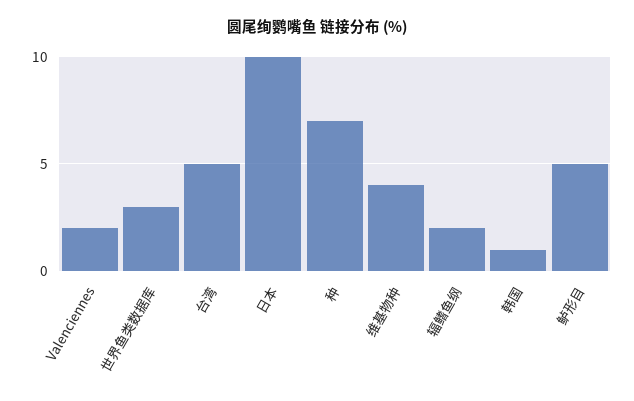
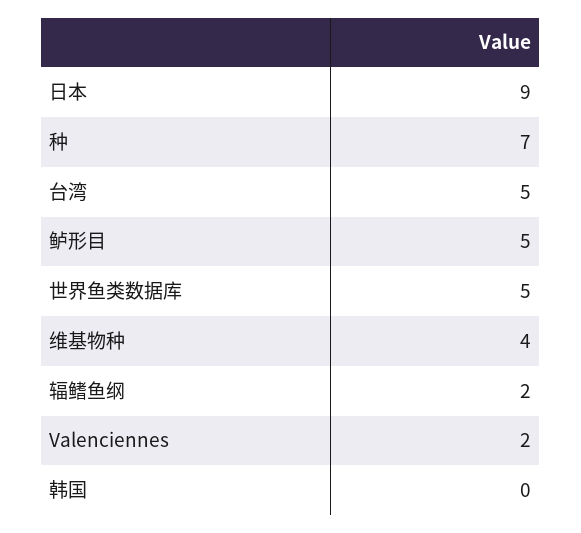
世界鱼类数据库: 3 -> 5
日本: 10 -> 9
韩国: 1 -> 0

